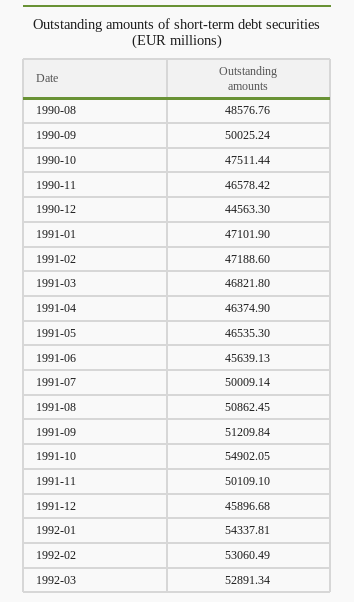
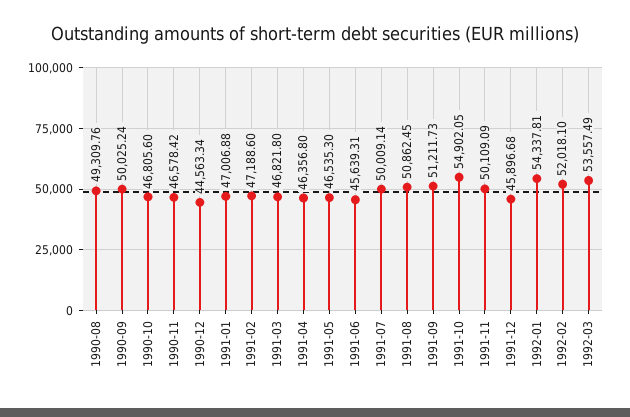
1990-08: 48576.76 -> 49309.76
1990-10: 47511.44 -> 46805.6
1990-12: 44563.3 -> 44563.34
1991-01: 47101.9 -> 47006.88
1991-04: 46374.9 -> 46356.8
1991-06: 45639.13 -> 45639.31
1991-09: 51209.84 -> 51211.73
1991-11: 50109.1 -> 50109.09
1992-02: 53060.49 -> 52018.1
1992-03: 52891.34 -> 53557.49

